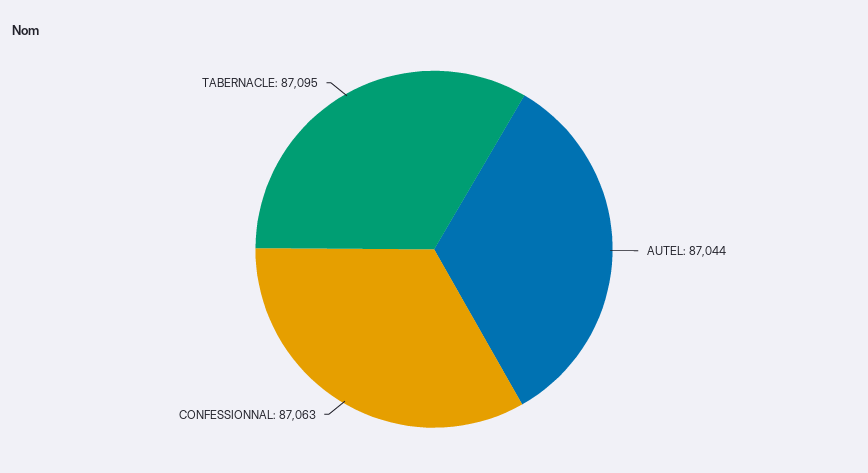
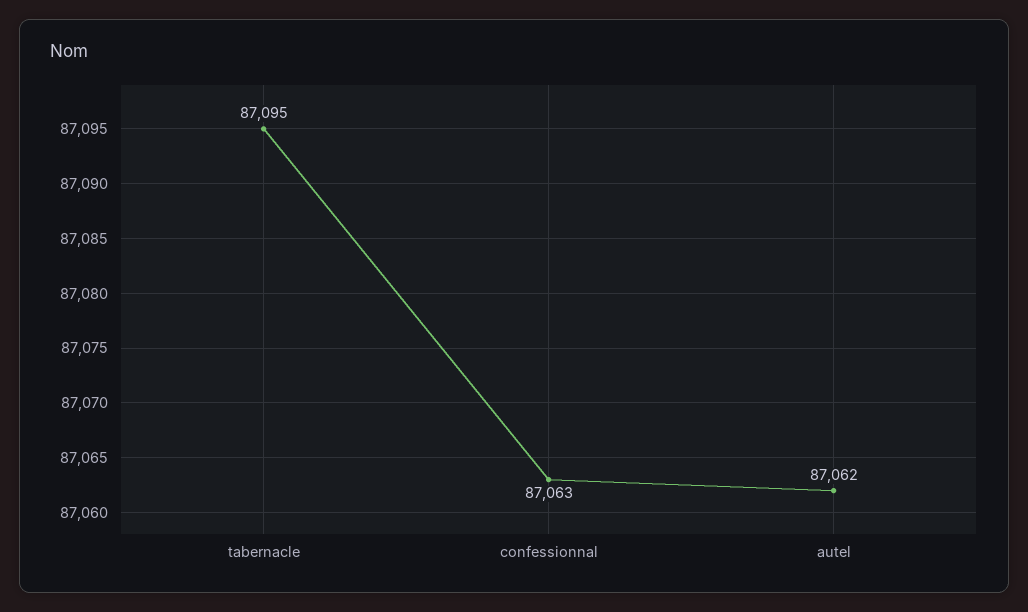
AUTEL: 87044 -> 87062

